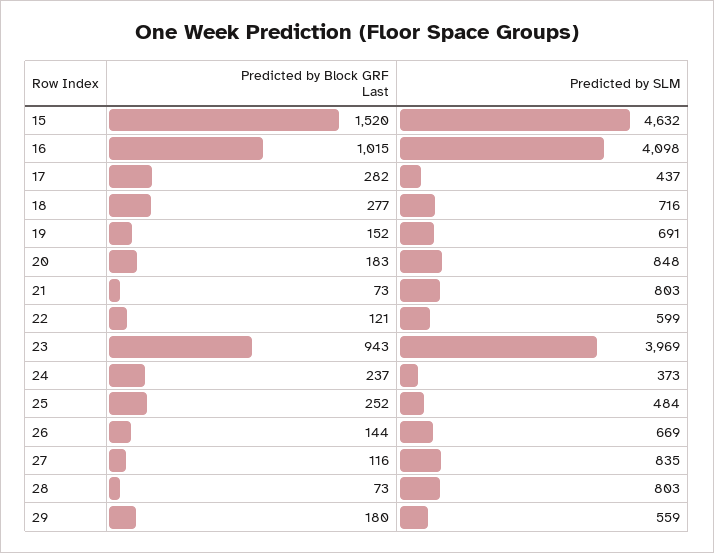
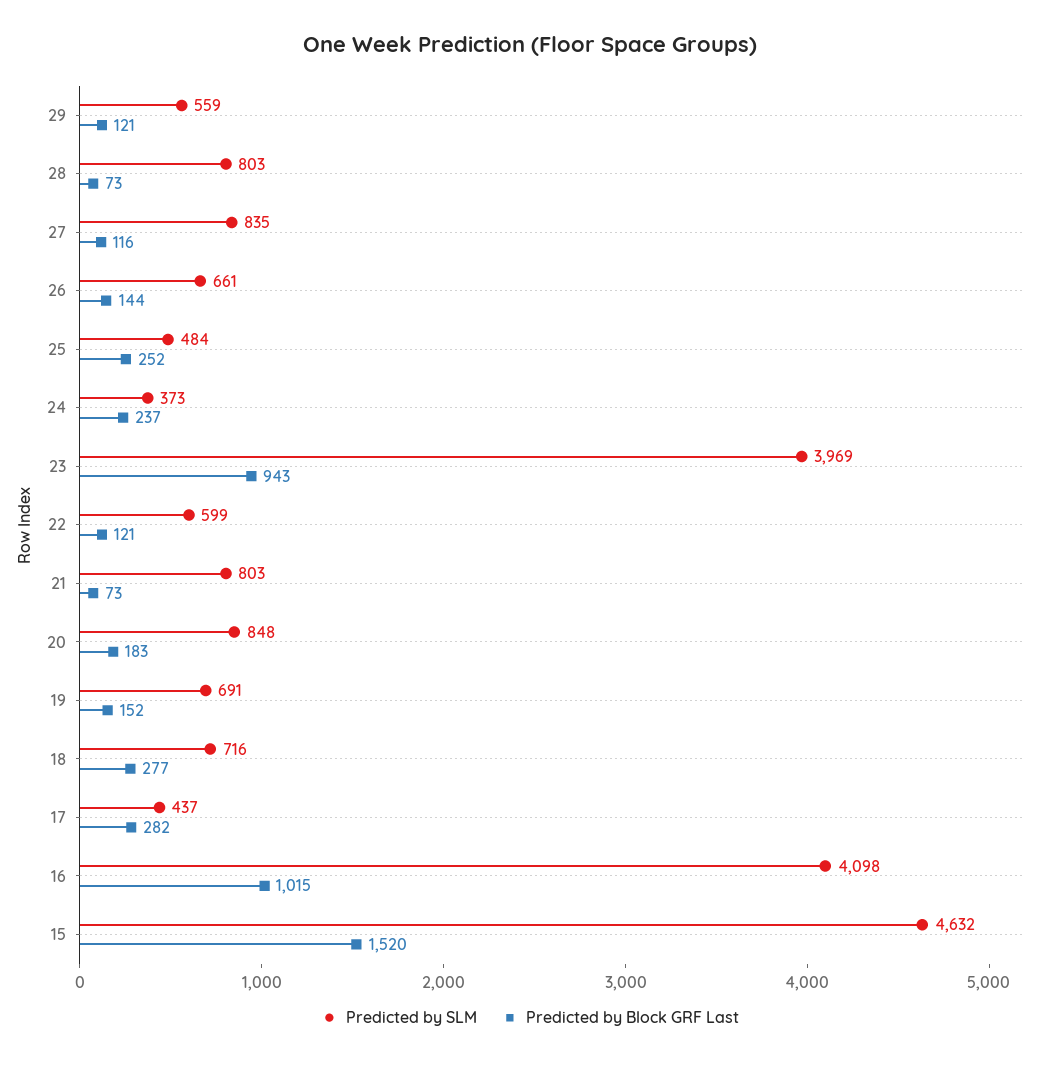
Predicted by SLM, 26: 669 -> 661
Predicted by Block GRF Last, 29: 180 -> 121

